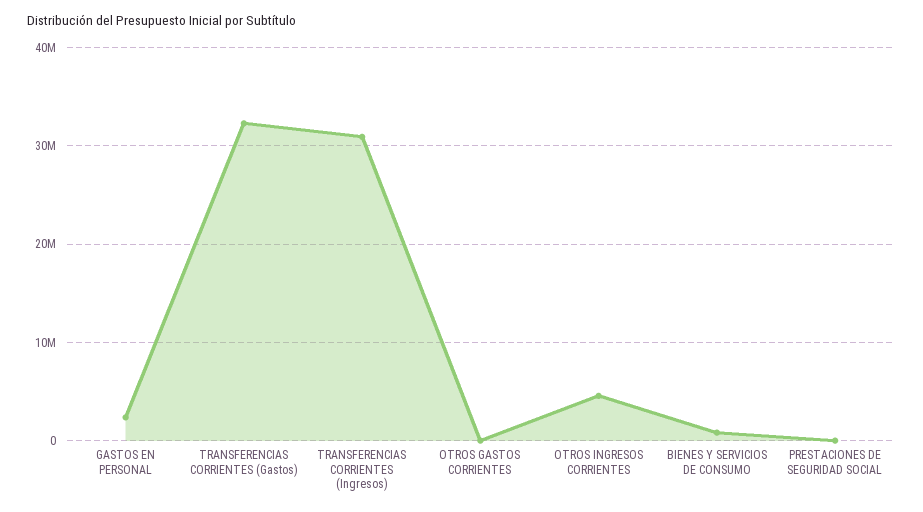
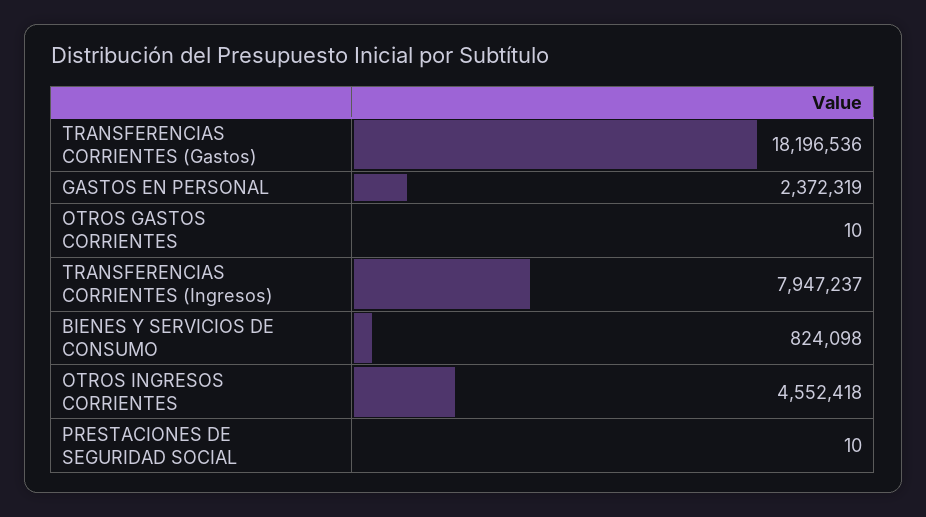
TRANSFERENCIAS CORRIENTES (Gastos): 32000000 -> 18196536
TRANSFERENCIAS CORRIENTES (Ingresos): 31000000 -> 7947237

